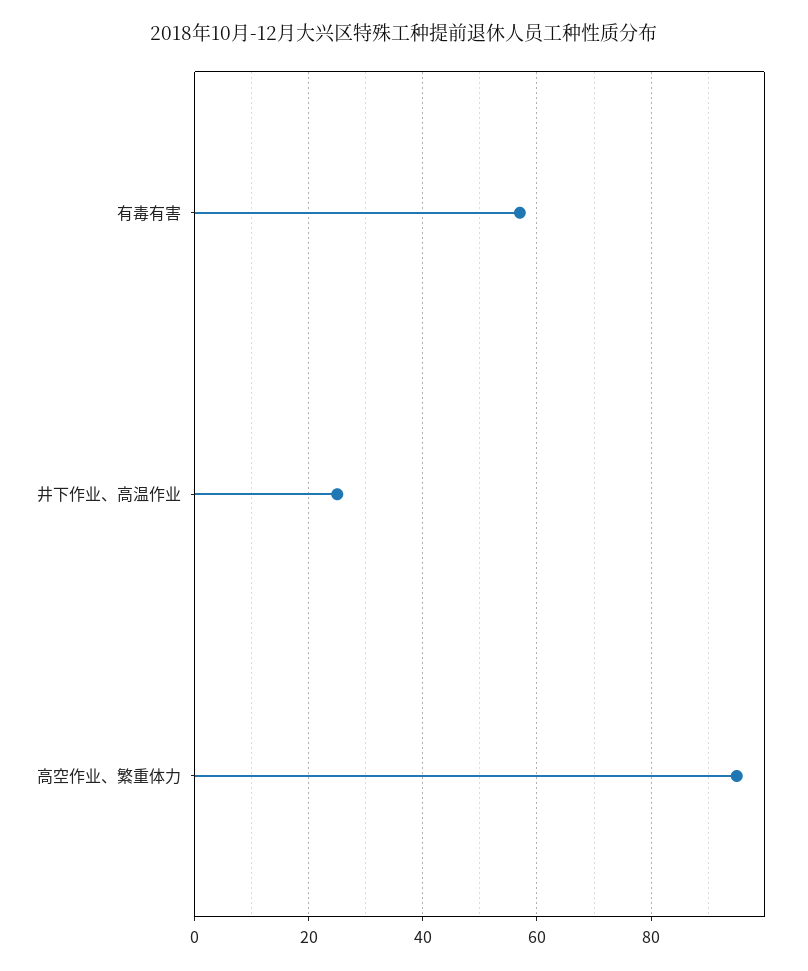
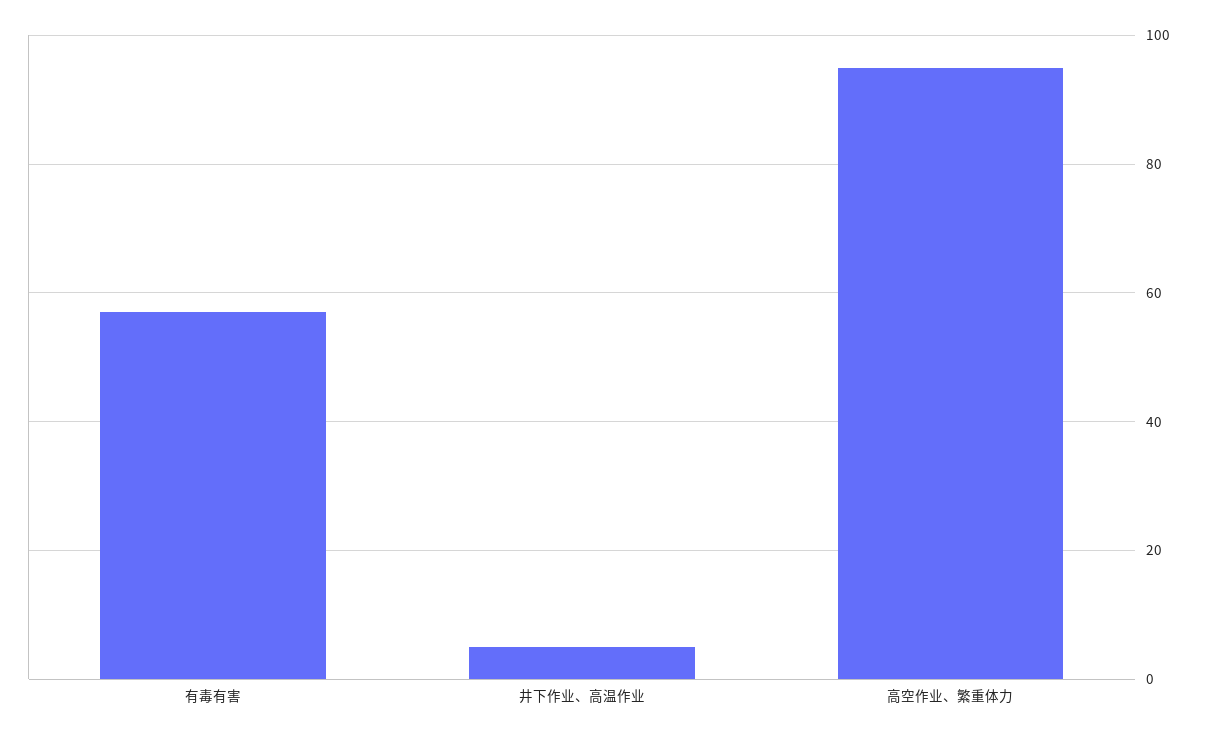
井下作业、高温作业: 25 -> 5

